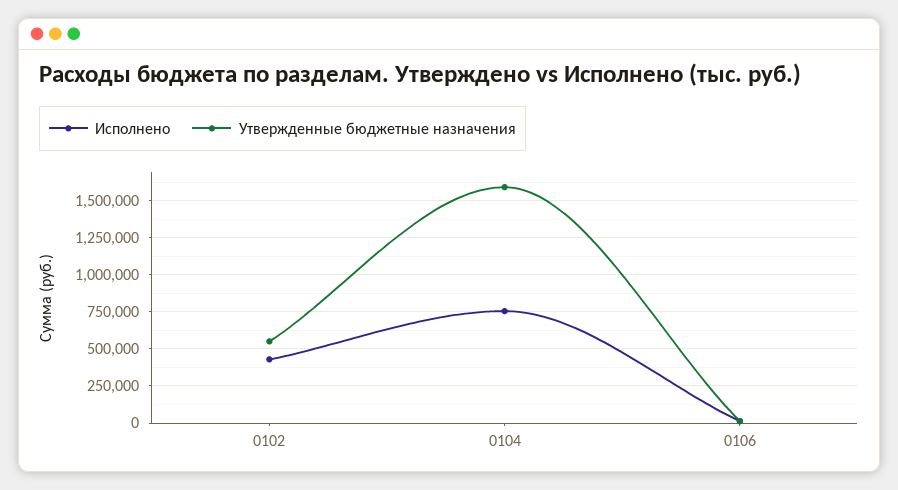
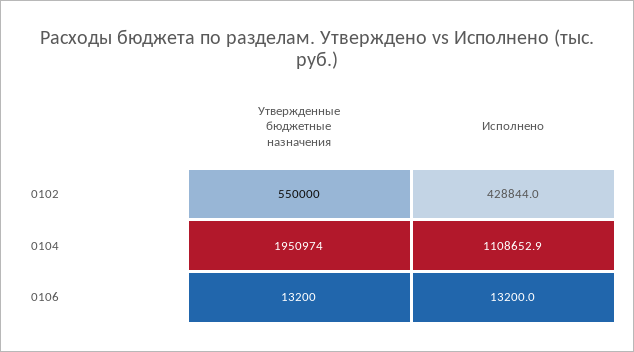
Исполнено, 0104: 750000 -> 1108652.9
Утвержденные бюджетные назначения, 0104: 1600000 -> 1950974

